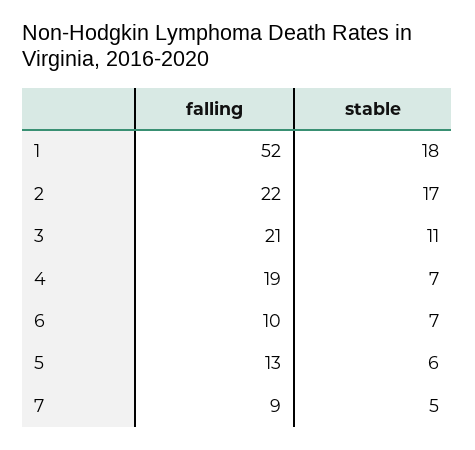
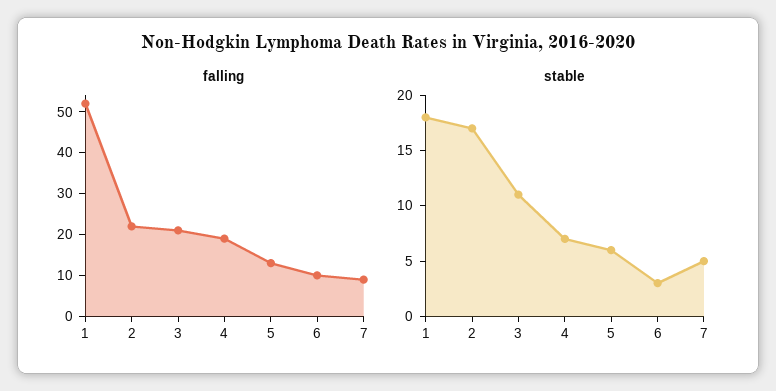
stable, 6: 7 -> 3

